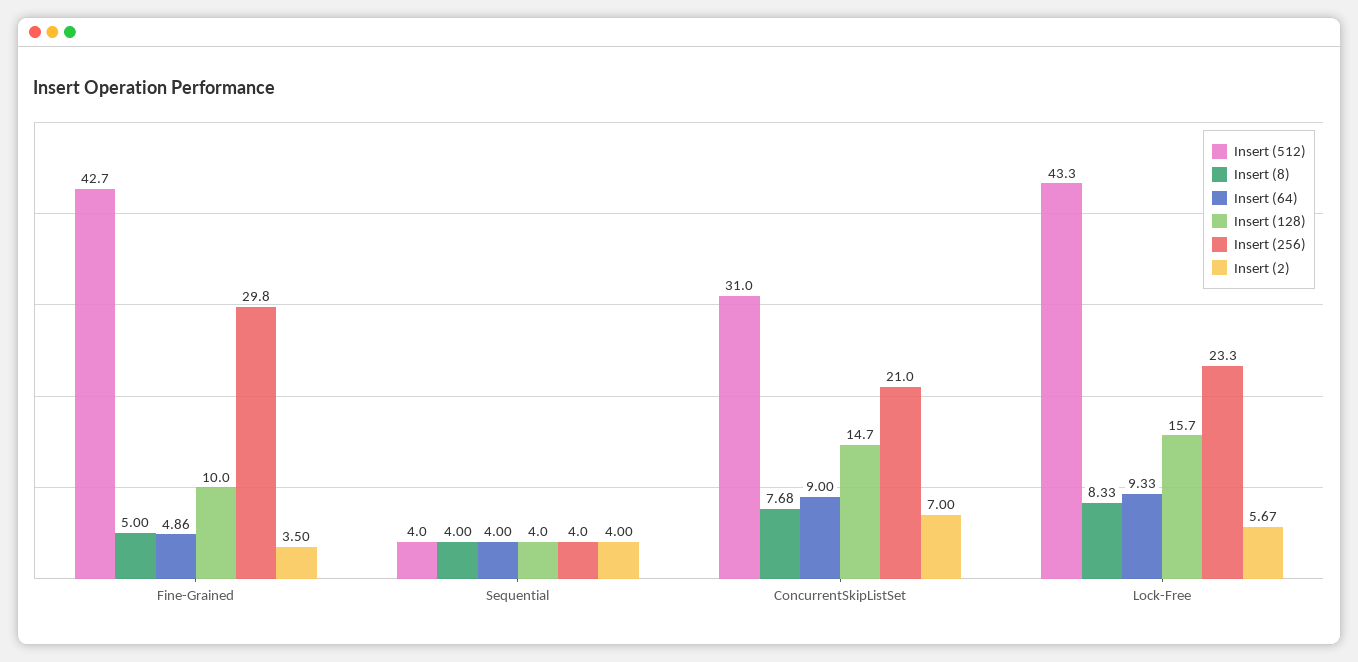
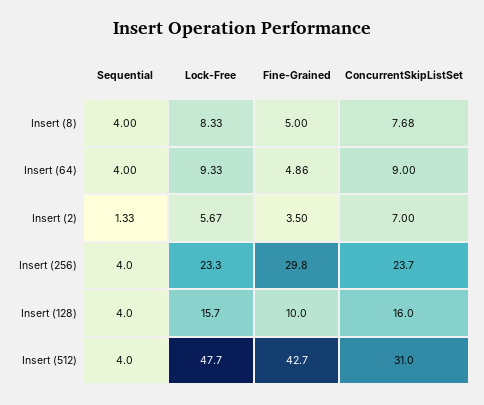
Insert (2), Sequential: 4 -> 1.33
Insert (128), ConcurrentSkipListSet: 14.7 -> 16
Insert (256), ConcurrentSkipListSet: 21 -> 23.7
Insert (512), Lock-Free: 43.3 -> 47.7

